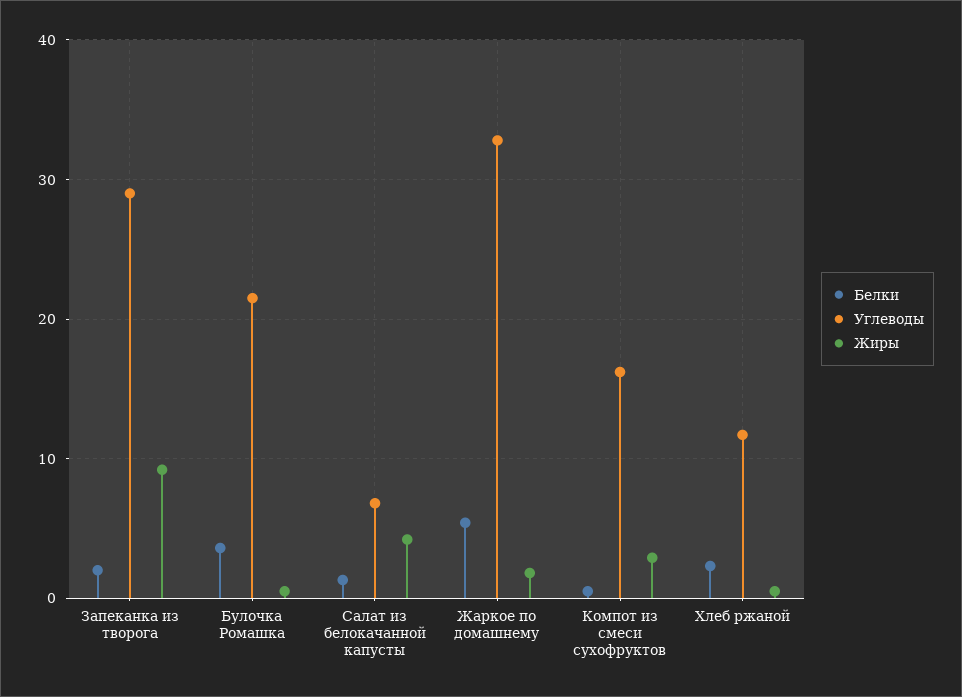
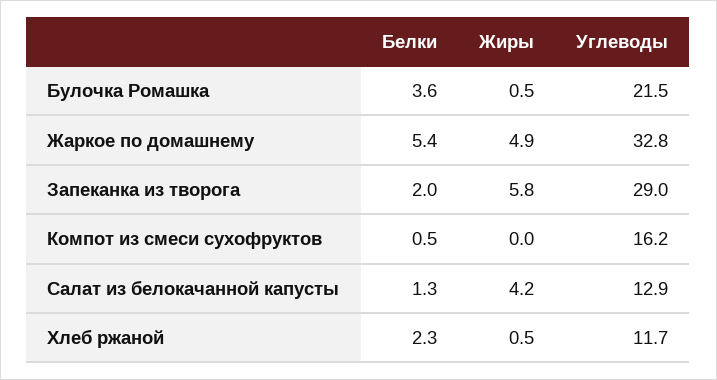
Жиры, Запеканка из творога: 9 -> 5.8
Углеводы, Салат из белокачанной капусты: 7 -> 12.9
Жиры, Жаркое по домашнему: 2 -> 4.9
Жиры, Компот из смеси сухофруктов: 3 -> 0

